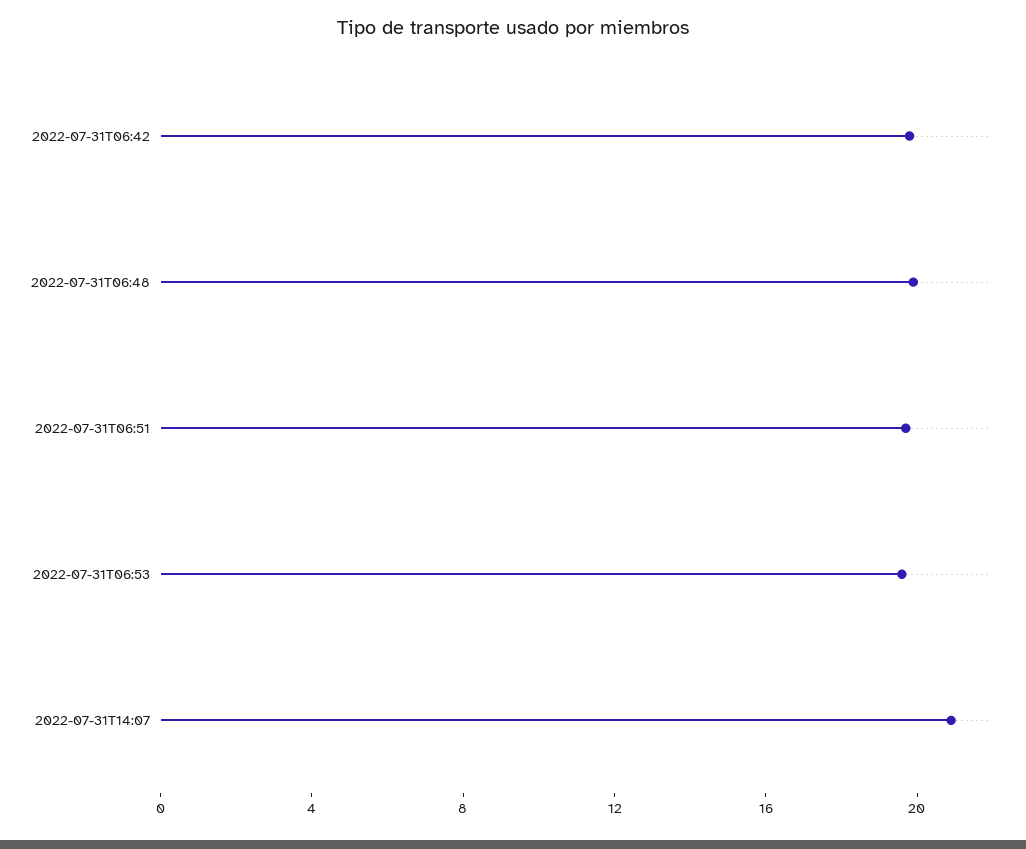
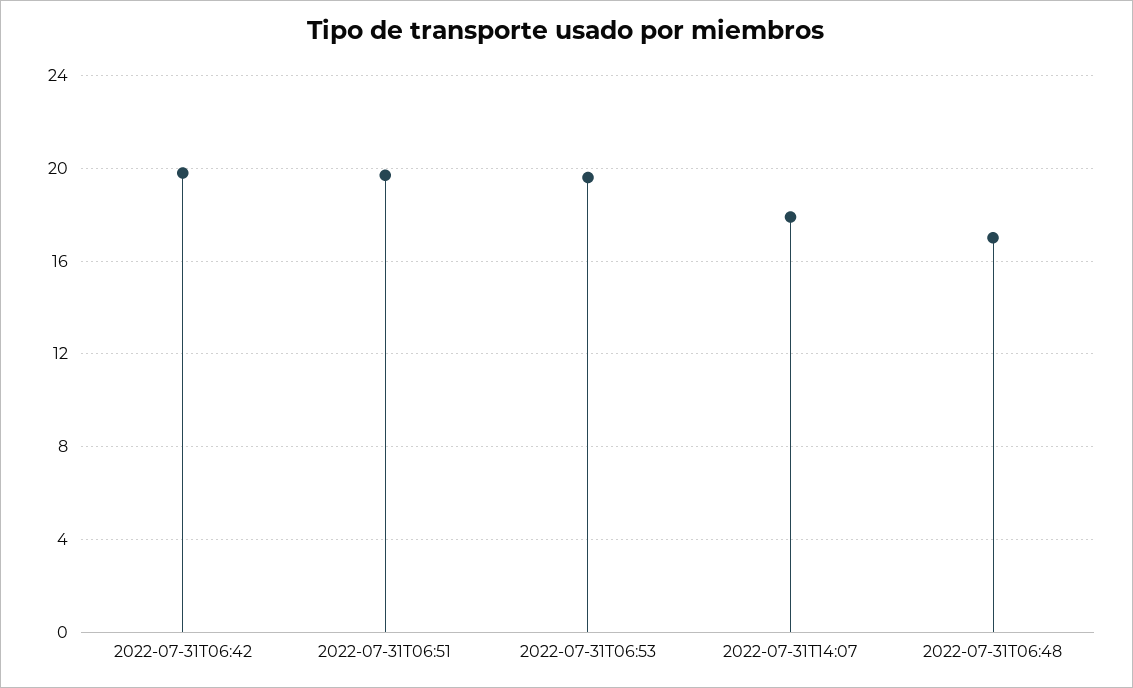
2022-07-31T06:48: 20 -> 17
2022-07-31T14:07: 21 -> 18

